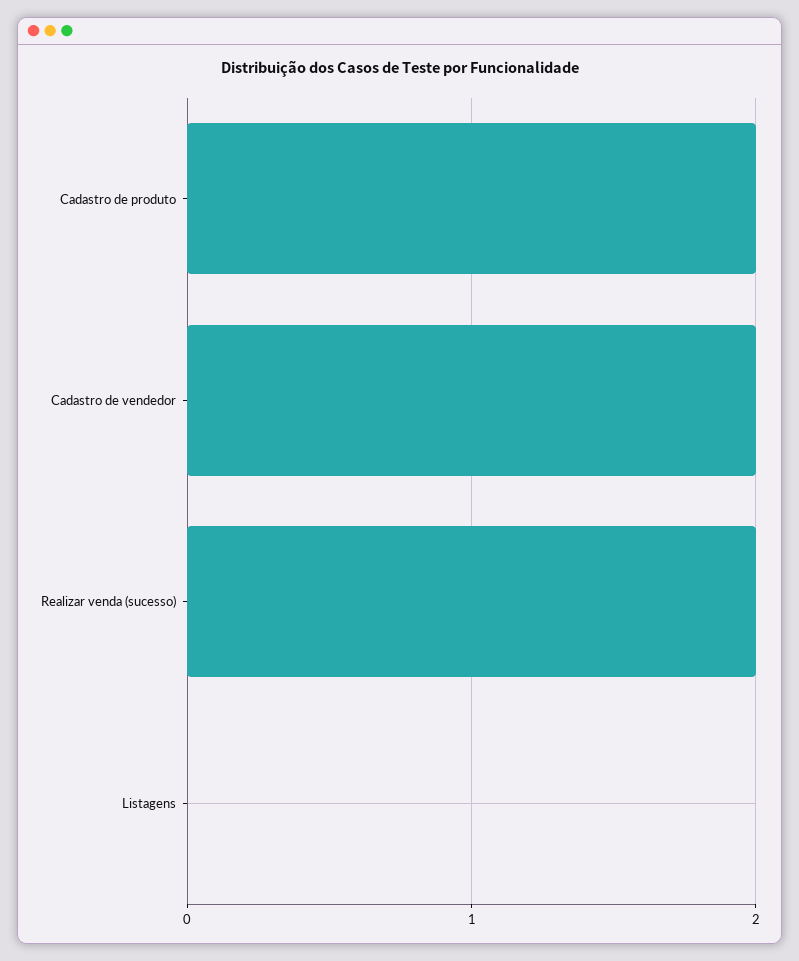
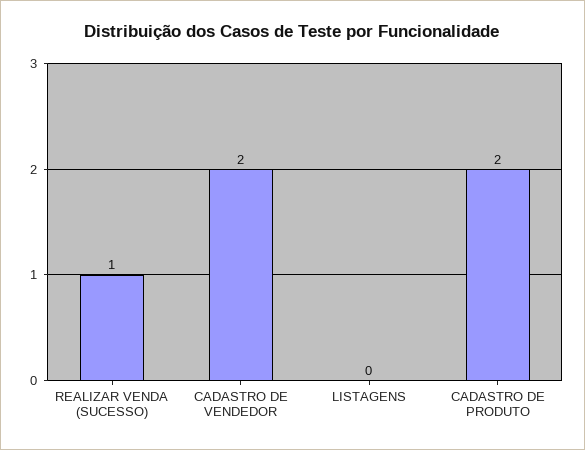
Realizar venda (sucesso): 2 -> 1

